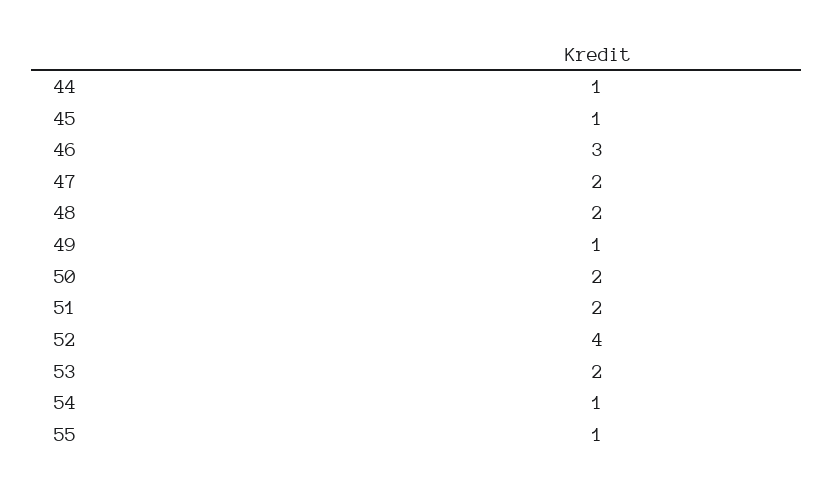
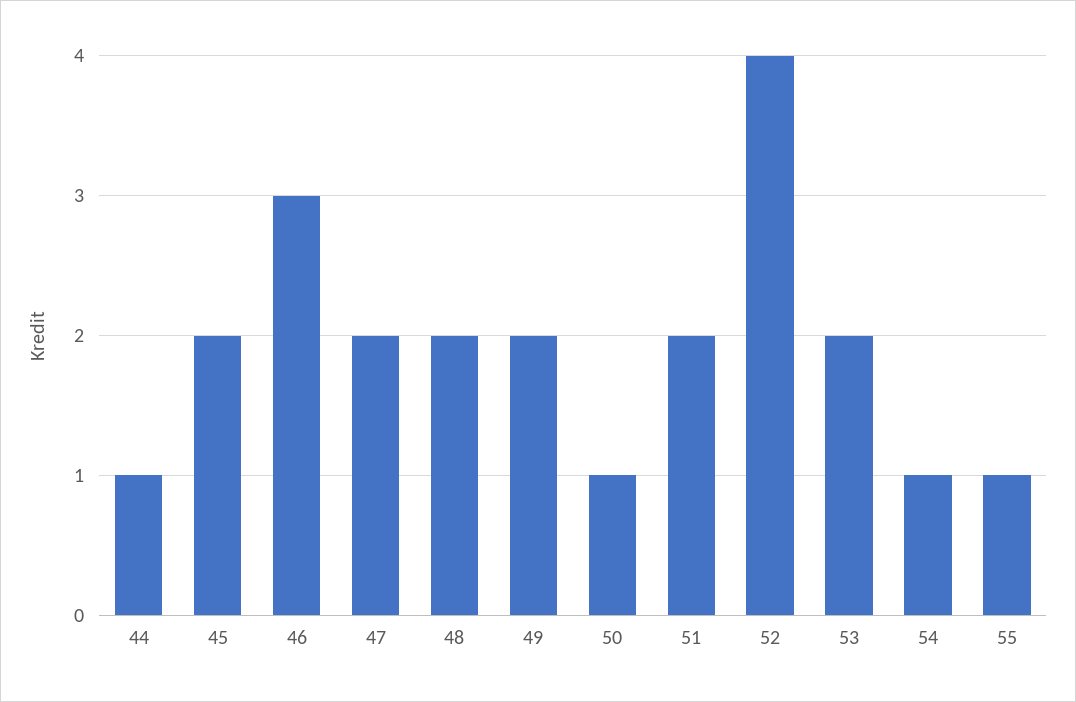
45: 1 -> 2
49: 1 -> 2
50: 2 -> 1

